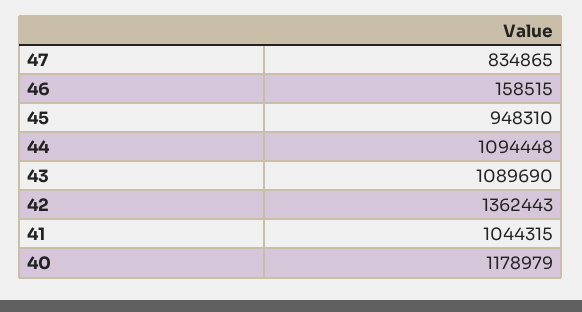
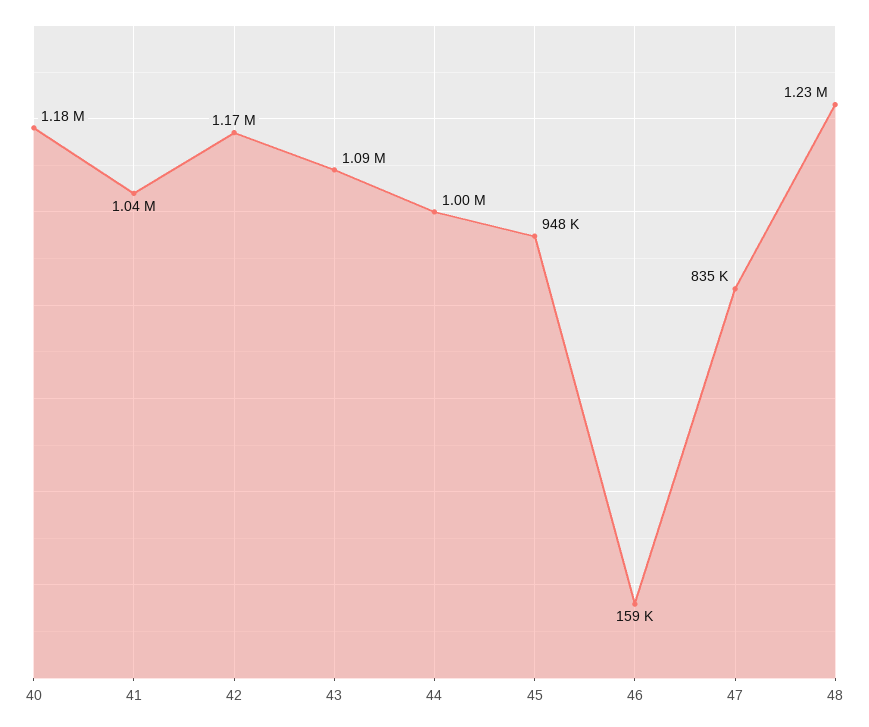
44: 1094448 -> 1000000
42: 1362443 -> 1170000
48: none -> 1230000

